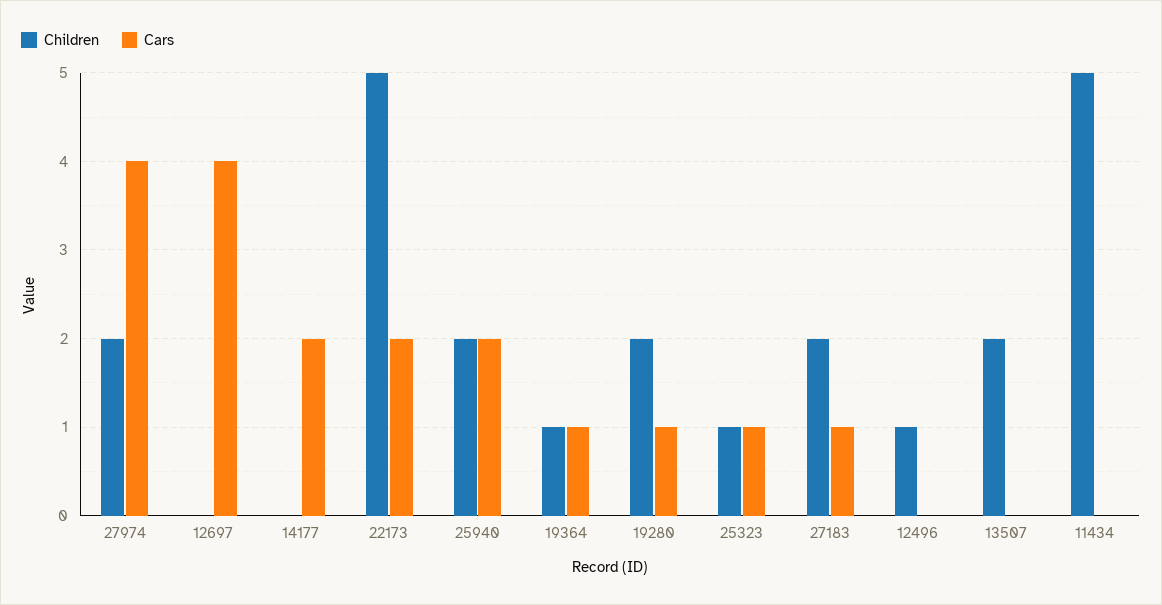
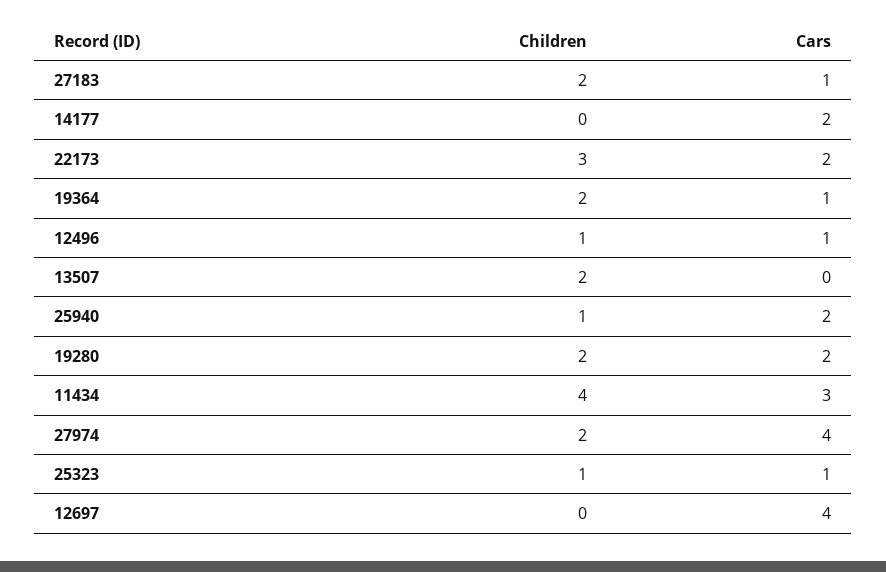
Children, 22173: 5 -> 3
Children, 25940: 2 -> 1
Children, 19364: 1 -> 2
Cars, 19280: 1 -> 2
Cars, 12496: 0 -> 1
Children, 11434: 5 -> 4
Cars, 11434: 0 -> 3

